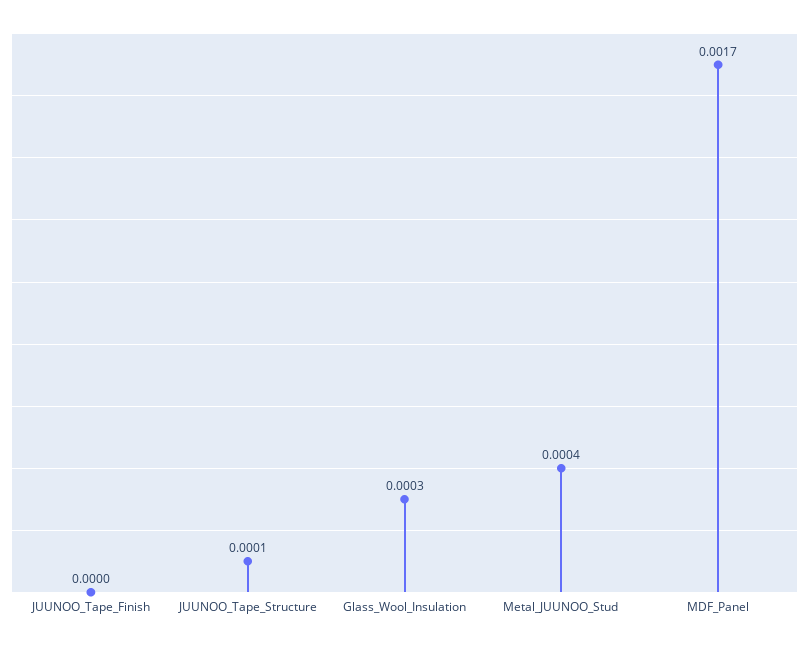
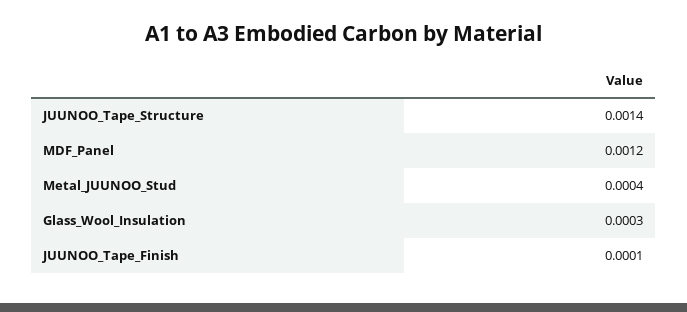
JUUNOO_Tape_Finish: 0 -> 0.0001
JUUNOO_Tape_Structure: 0.0001 -> 0.0014
MDF_Panel: 0.0017 -> 0.0012

